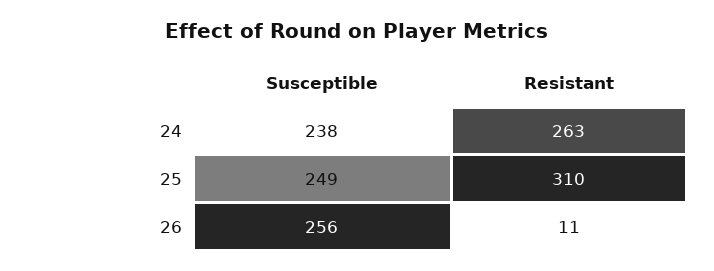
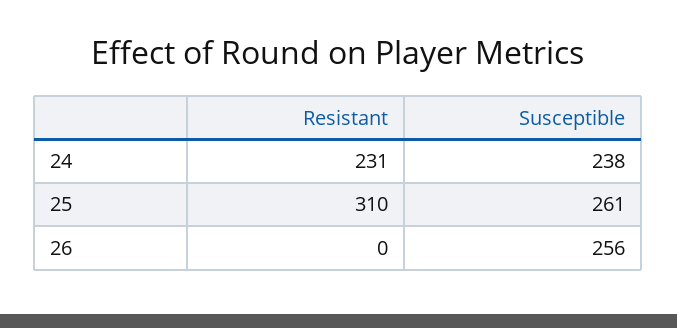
Resistant, 24: 263 -> 231
Susceptible, 25: 249 -> 261
Resistant, 26: 11 -> 0

